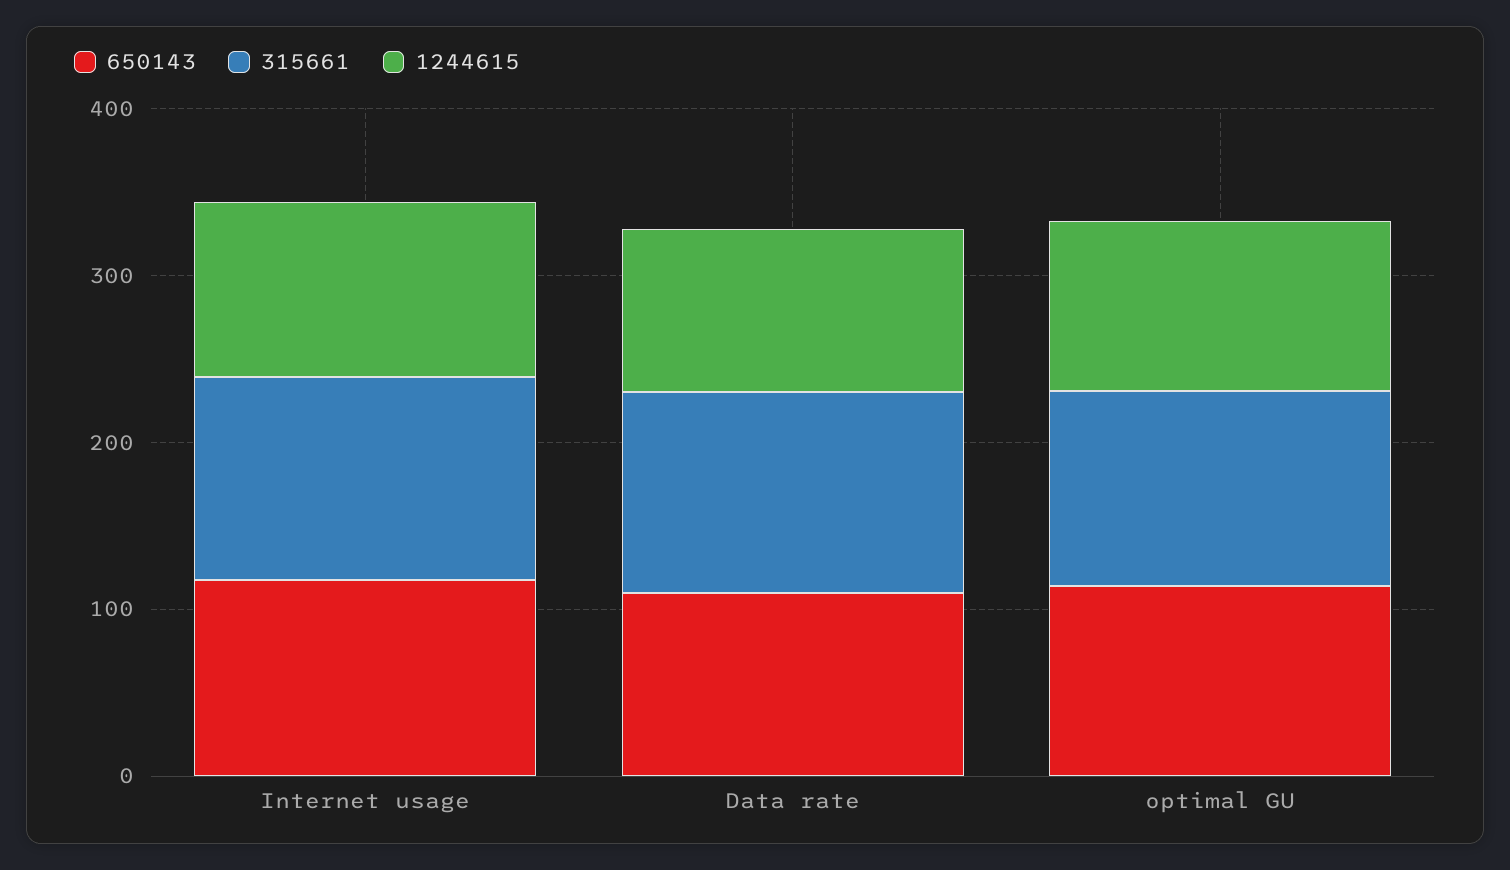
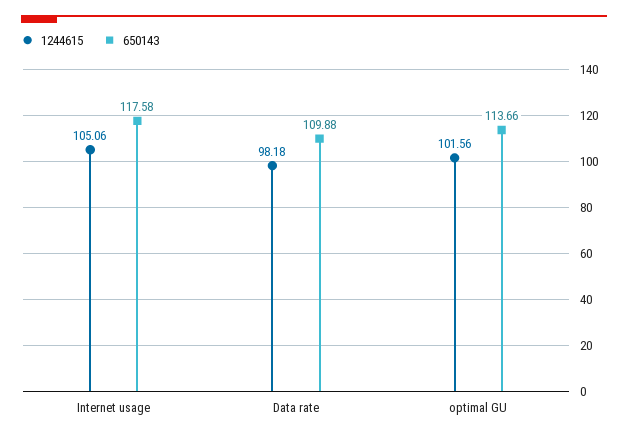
315661, Internet usage: 120 -> none
315661, Data rate: 120 -> none
315661, optimal GU: 120 -> none

